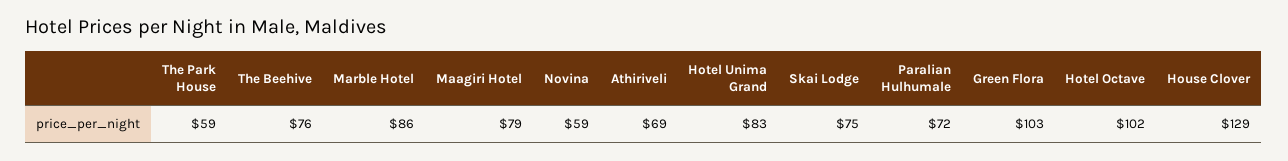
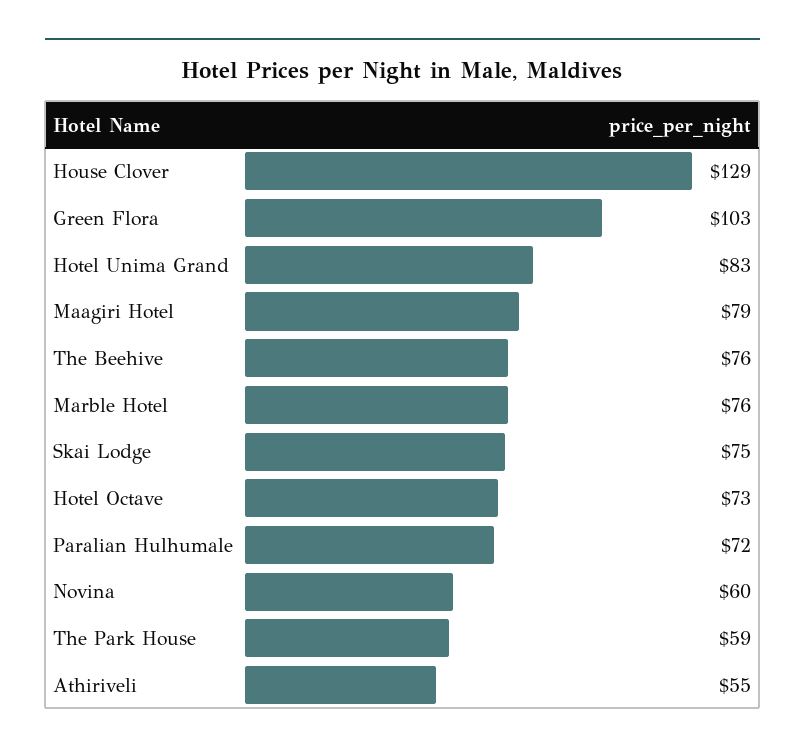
Marble Hotel: 86 -> 76
Novina: 59 -> 60
Athiriveli: 69 -> 55
Hotel Octave: 102 -> 73

